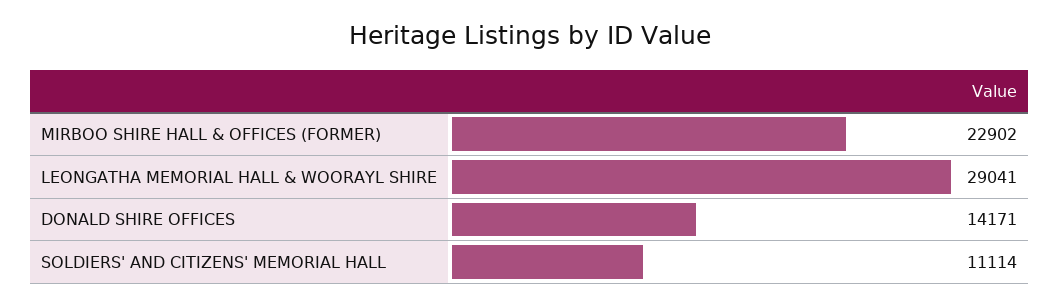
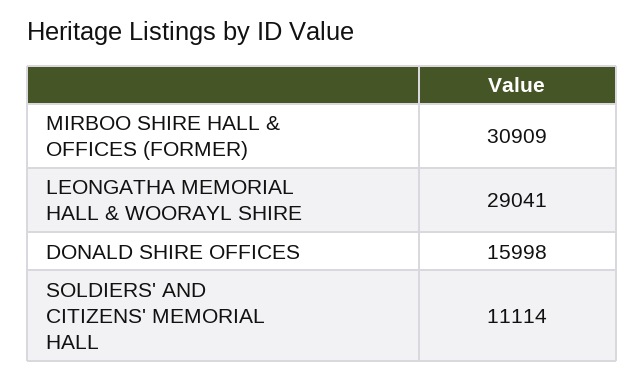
MIRBOO SHIRE HALL & OFFICES (FORMER): 22902 -> 30909
DONALD SHIRE OFFICES: 14171 -> 15998

